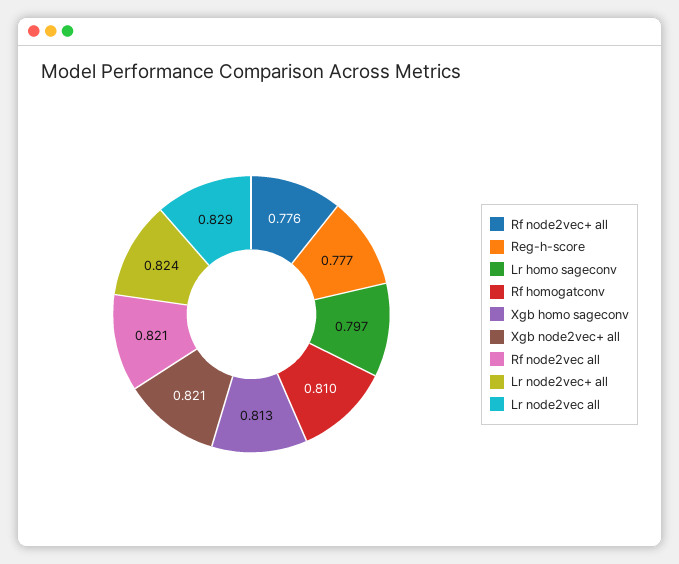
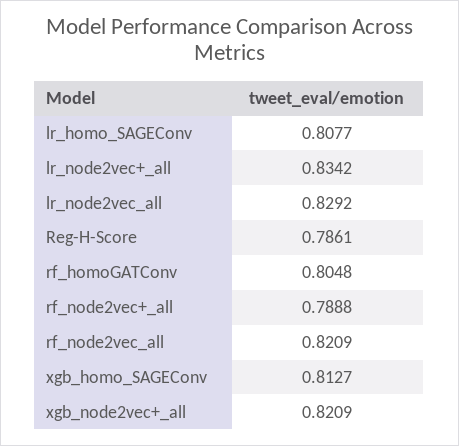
Rf node2vec+ all: 0.776 -> 0.7888
Reg-h-score: 0.777 -> 0.7861
Lr homo sageconv: 0.797 -> 0.8077
Rf homogatconv: 0.81 -> 0.8048
Lr node2vec+ all: 0.824 -> 0.8342

